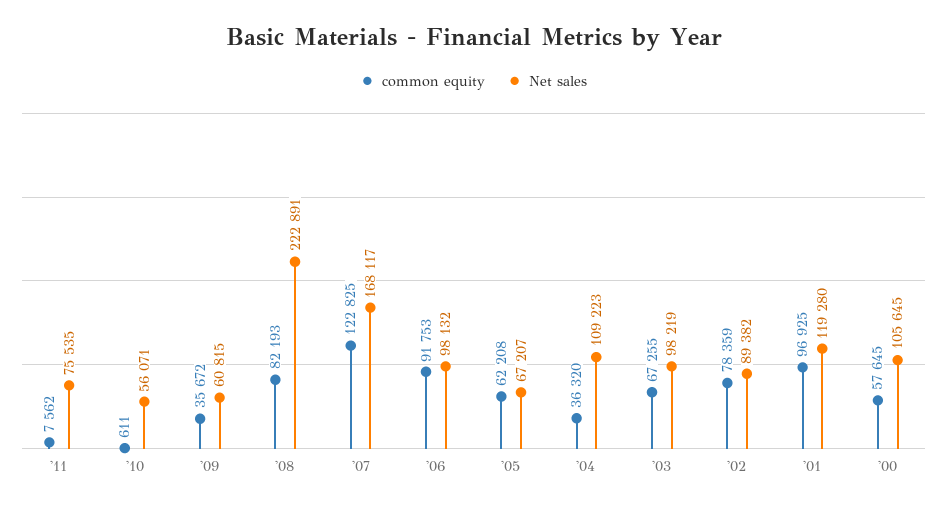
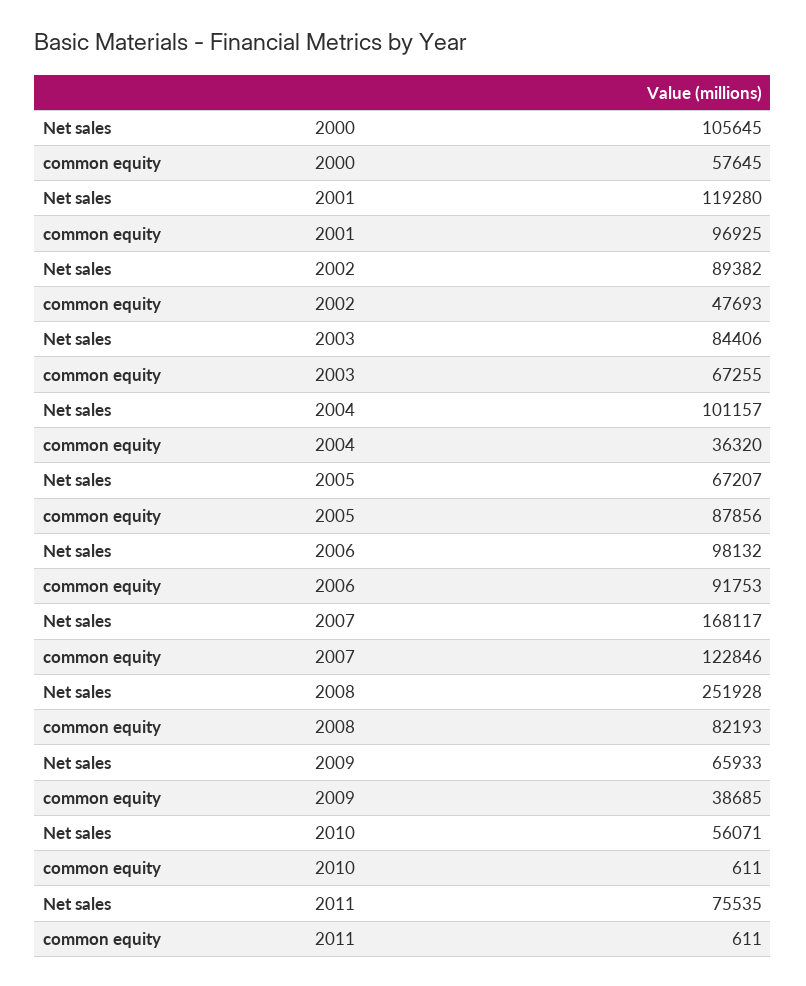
common equity, '11: 7562 -> 611
common equity, '09: 35672 -> 38685
Net sales, '09: 60815 -> 65933
Net sales, '08: 222891 -> 251928
common equity, '07: 122825 -> 122846
common equity, '05: 62208 -> 87856
Net sales, '04: 109223 -> 101157
Net sales, '03: 98219 -> 84406
common equity, '02: 78359 -> 47693

